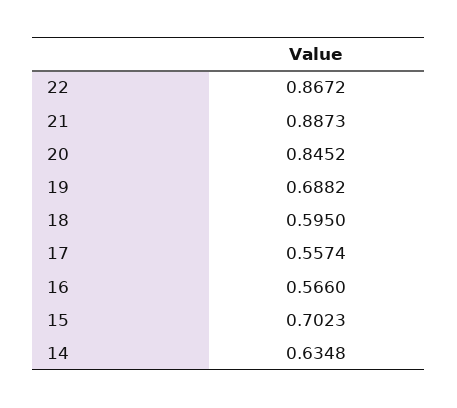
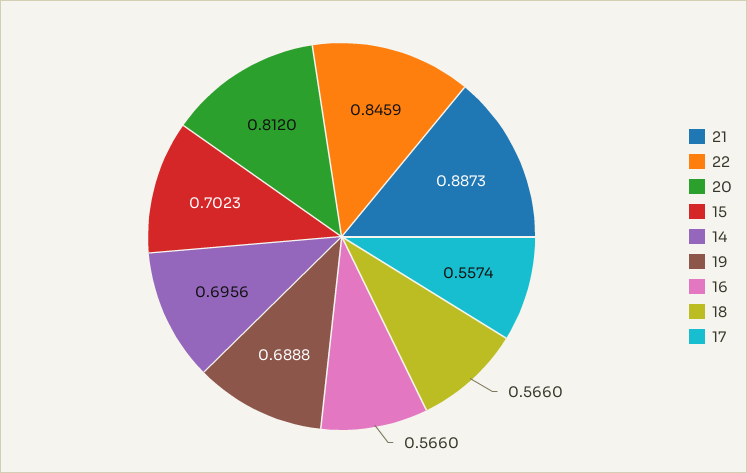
22: 0.8672 -> 0.8459
20: 0.8452 -> 0.812
19: 0.6882 -> 0.6888
18: 0.595 -> 0.566
14: 0.6348 -> 0.6956

